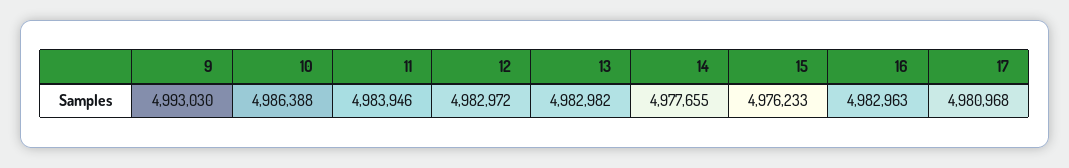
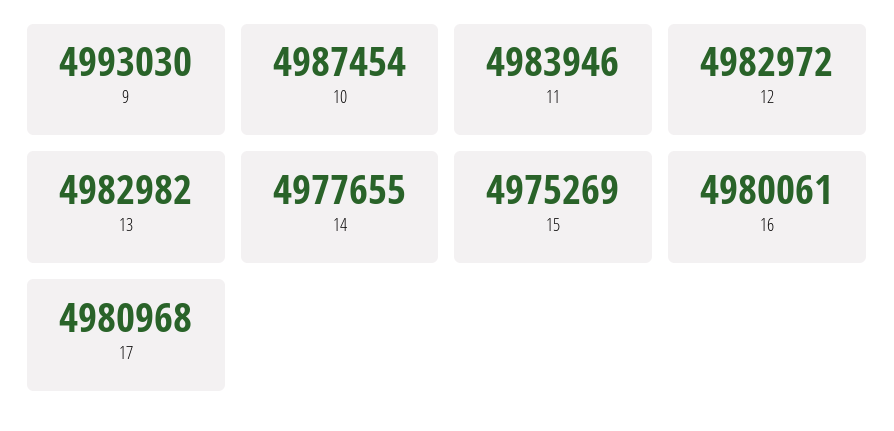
10: 4986388 -> 4987454
15: 4976233 -> 4975269
16: 4982963 -> 4980061

